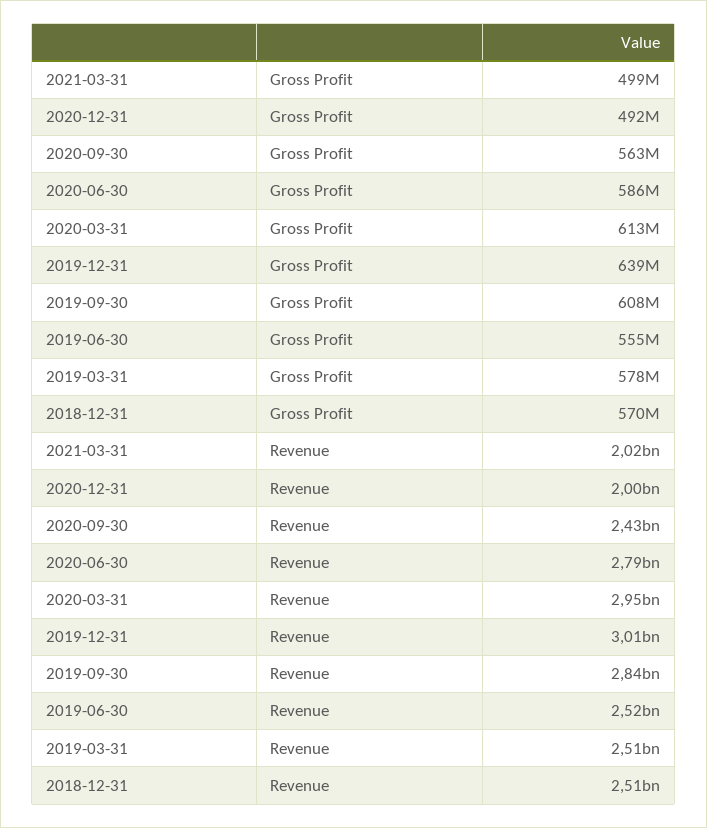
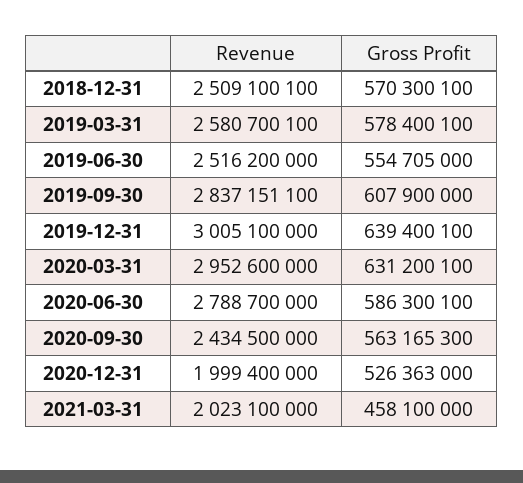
2021-03-31, Gross Profit: 499000000 -> 458100000
2020-12-31, Gross Profit: 492000000 -> 526363000
2020-03-31, Gross Profit: 613000000 -> 631200100
2019-03-31, Revenue: 2510000000 -> 2580700100

